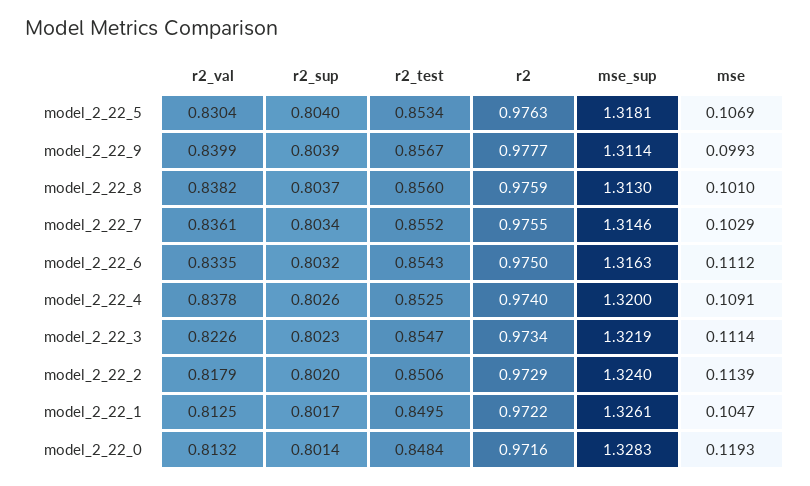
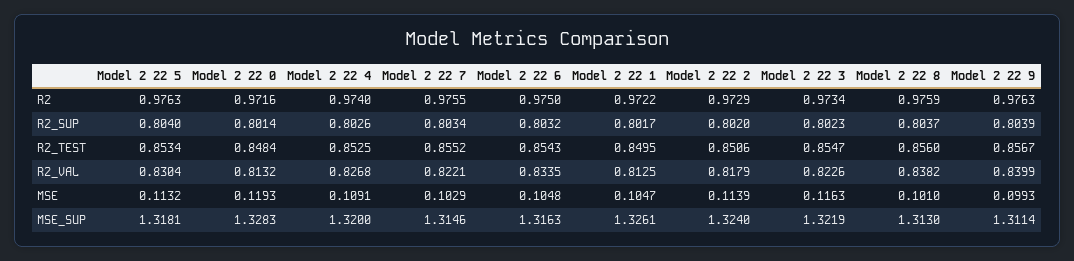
mse, model_2_22_5: 0.1069 -> 0.1132
r2, model_2_22_9: 0.9777 -> 0.9763
r2_val, model_2_22_7: 0.8361 -> 0.8221
mse, model_2_22_6: 0.1112 -> 0.1048
r2_val, model_2_22_4: 0.8378 -> 0.8268
mse, model_2_22_3: 0.1114 -> 0.1163

